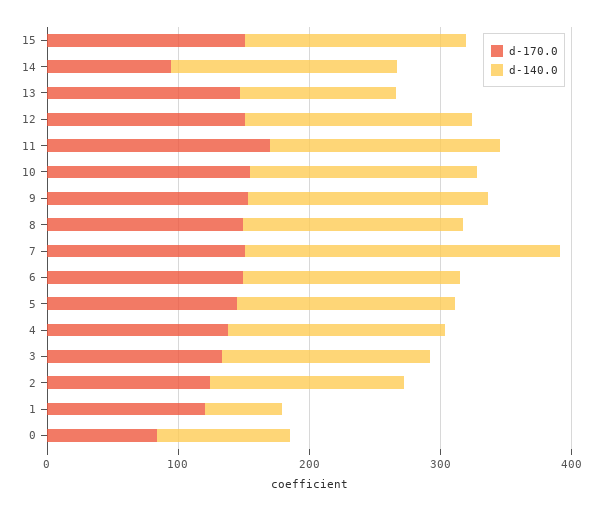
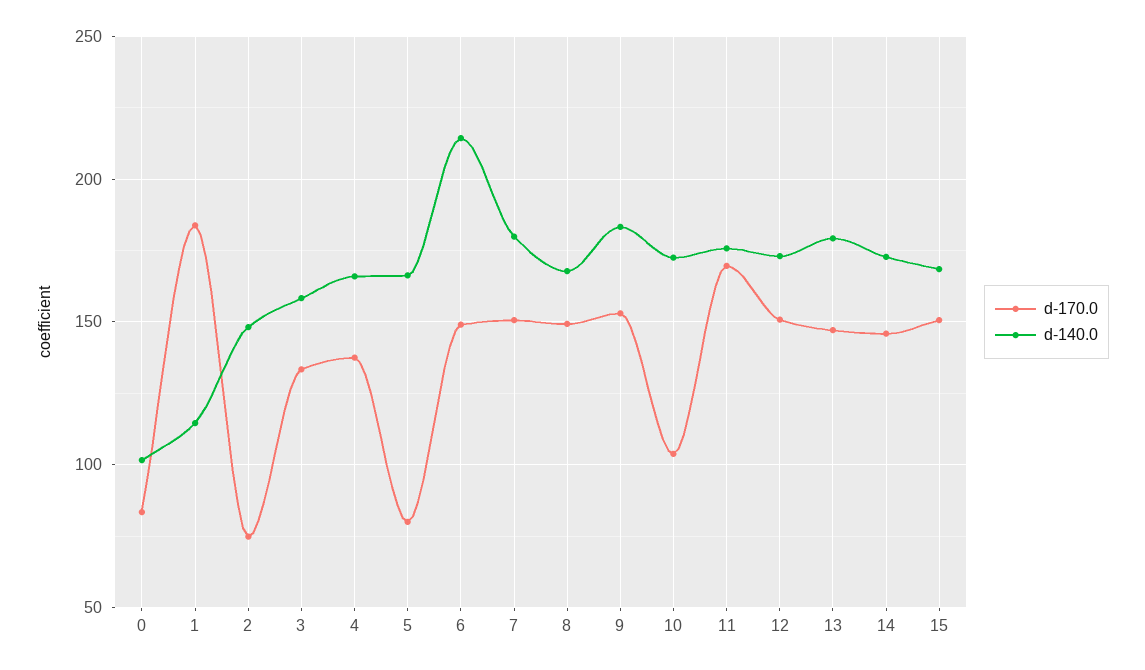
d-170.0, 14: 100 -> 145
d-140.0, 13: 120 -> 180
d-170.0, 10: 160 -> 105
d-140.0, 7: 240 -> 180
d-140.0, 6: 160 -> 215
d-170.0, 5: 140 -> 80
d-170.0, 2: 120 -> 75
d-170.0, 1: 120 -> 185
d-140.0, 1: 60 -> 115

